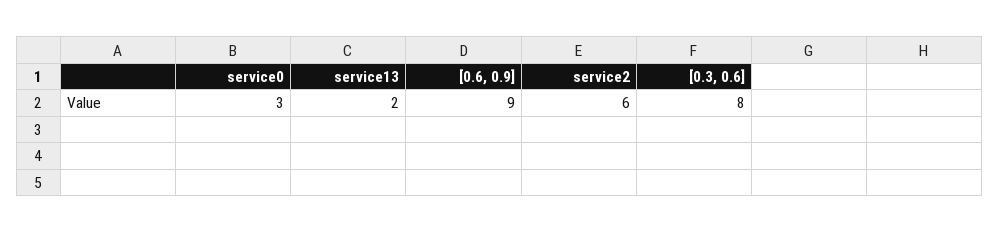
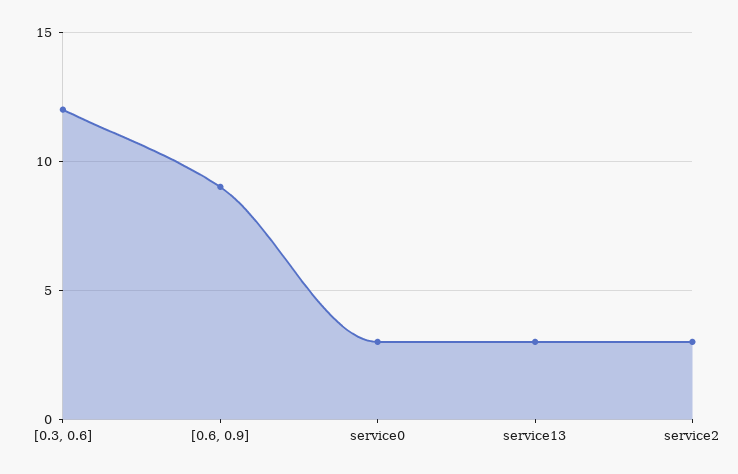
service13: 2 -> 3
service2: 6 -> 3
[0.3, 0.6]: 8 -> 12

